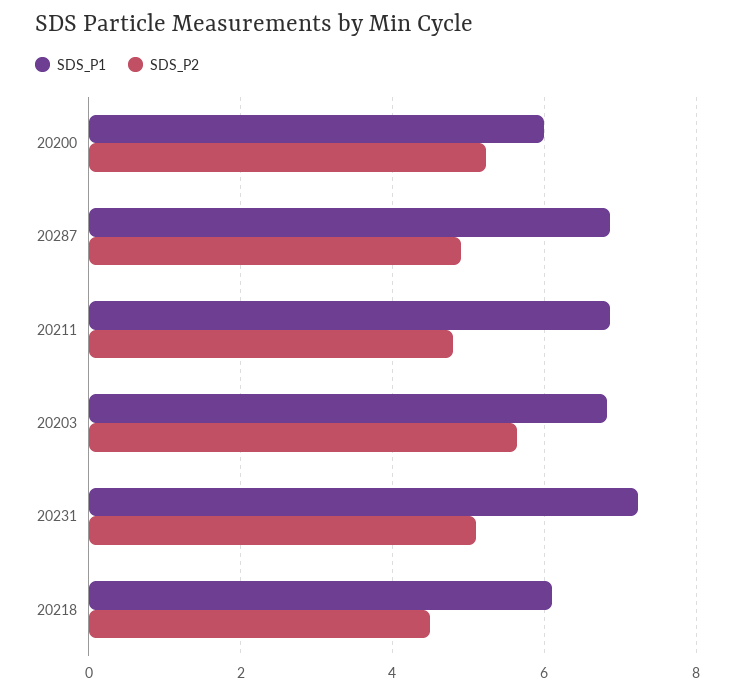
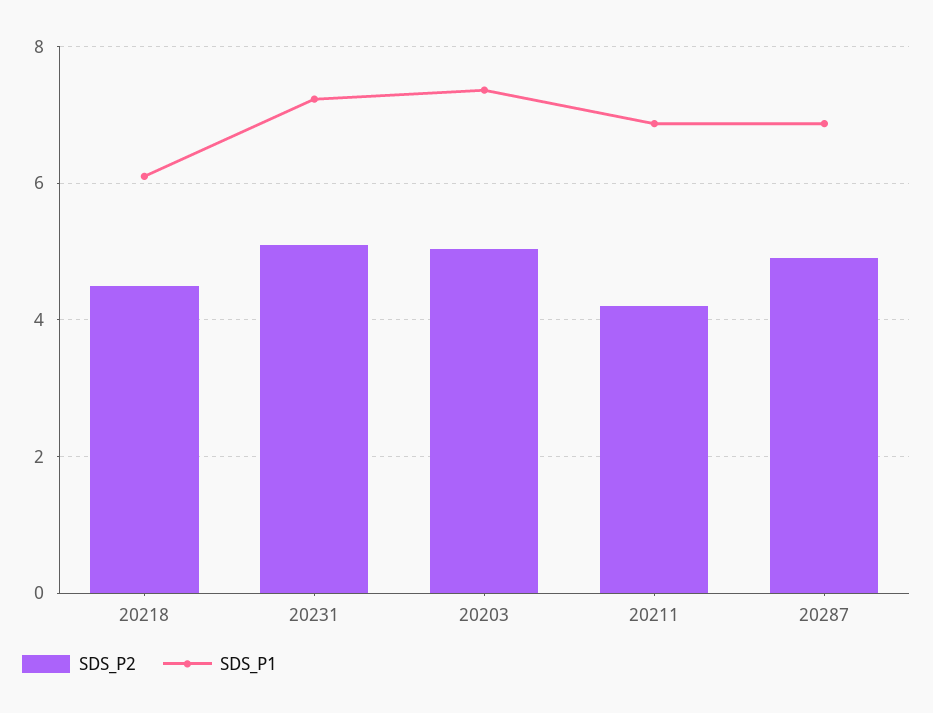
SDS_P1, 20200: 6 -> none
SDS_P2, 20200: 5.2 -> none
SDS_P2, 20211: 4.8 -> 4.2
SDS_P1, 20203: 6.8 -> 7.4
SDS_P2, 20203: 5.6 -> 5

